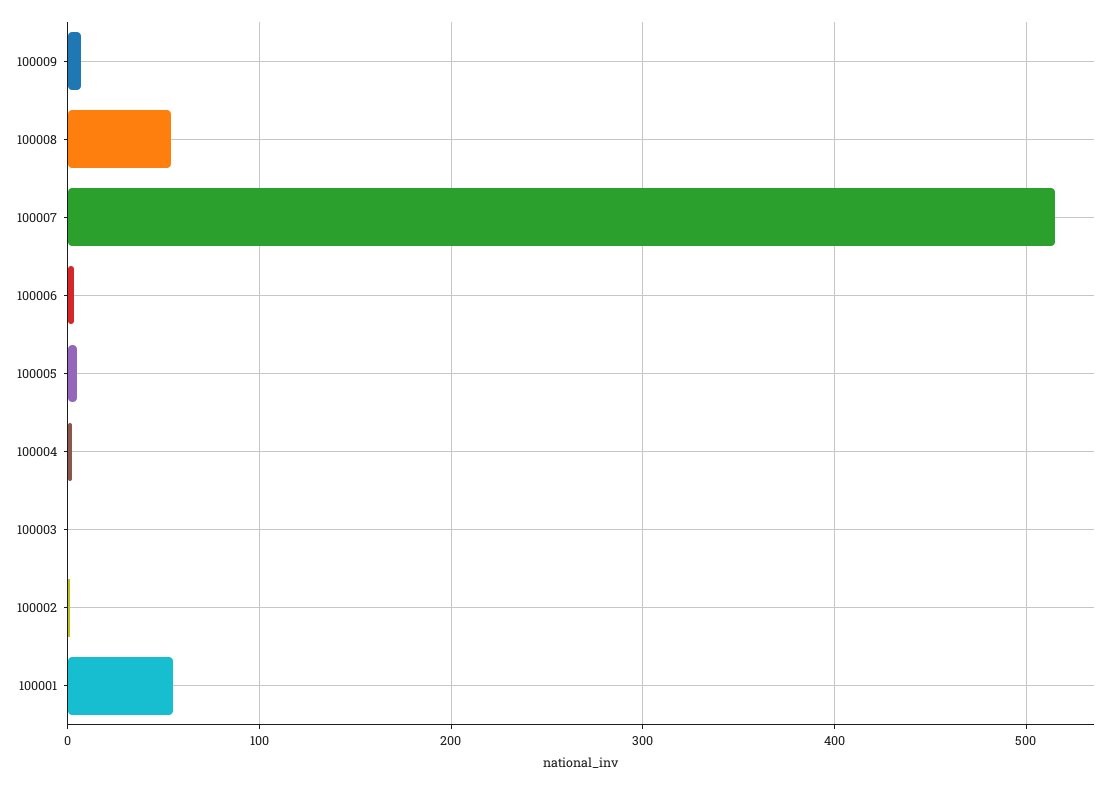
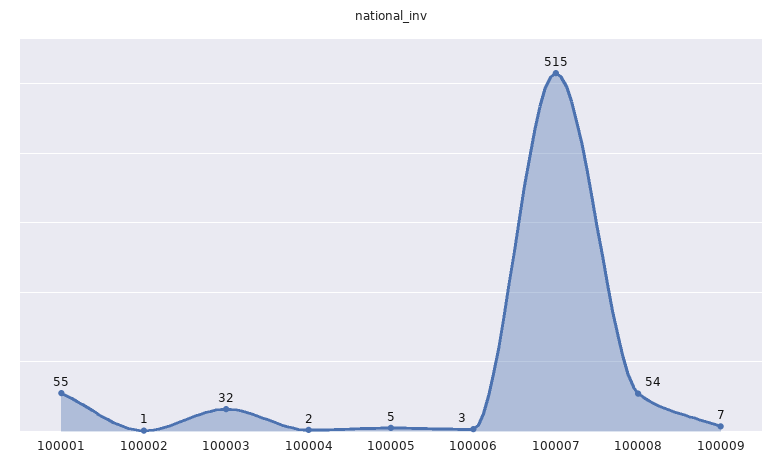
100003: 0 -> 32

